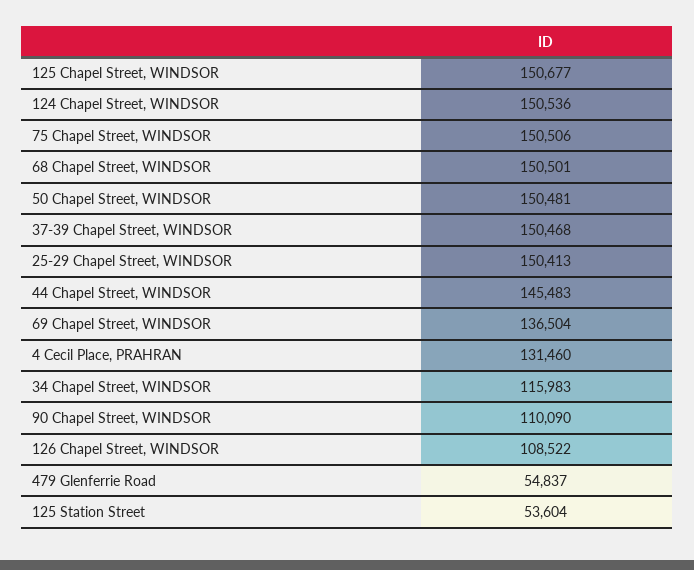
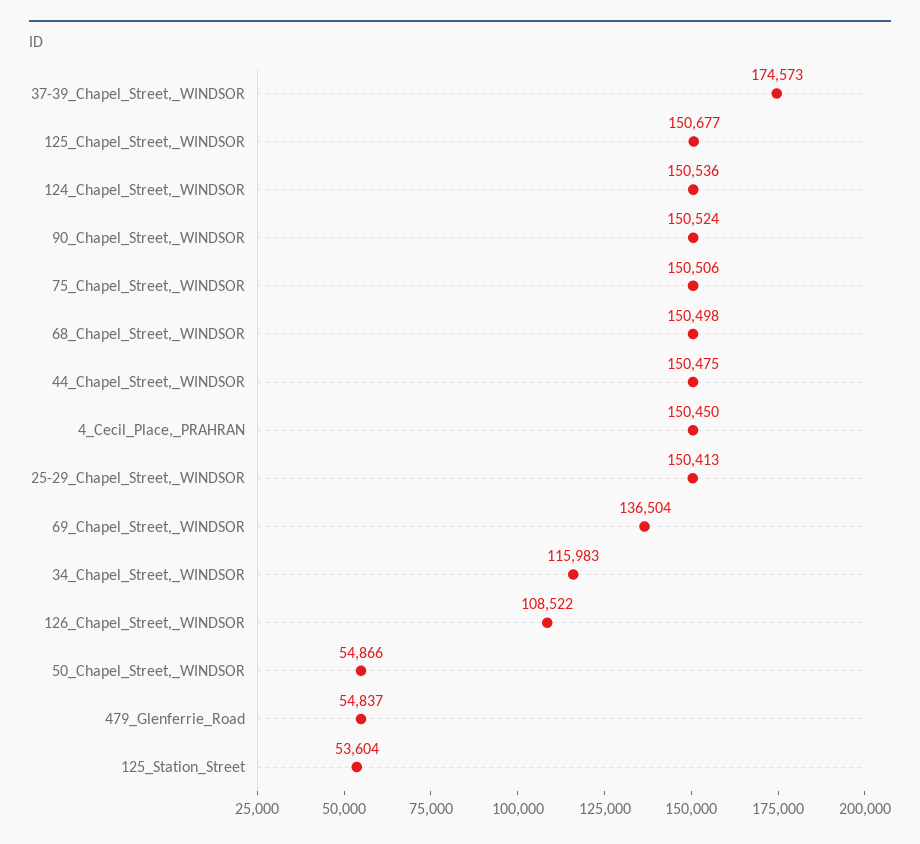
68 Chapel Street, WINDSOR: 150501 -> 150498
50 Chapel Street, WINDSOR: 150481 -> 54866
37-39 Chapel Street, WINDSOR: 150468 -> 174573
44 Chapel Street, WINDSOR: 145483 -> 150475
4 Cecil Place, PRAHRAN: 131460 -> 150450
90 Chapel Street, WINDSOR: 110090 -> 150524

